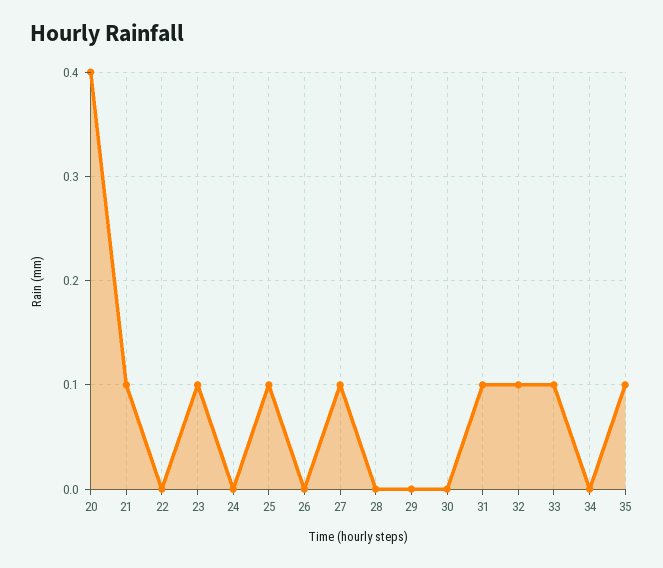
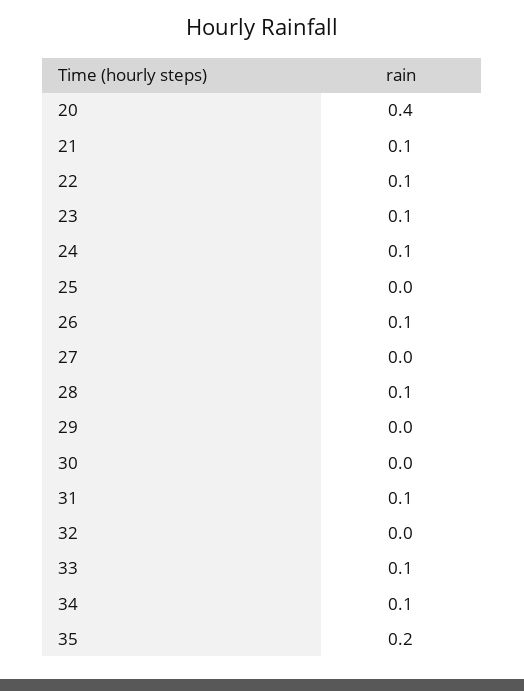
22: 0 -> 0.1
24: 0 -> 0.1
25: 0.1 -> 0
26: 0 -> 0.1
27: 0.1 -> 0
28: 0 -> 0.1
32: 0.1 -> 0
34: 0 -> 0.1
35: 0.1 -> 0.2

